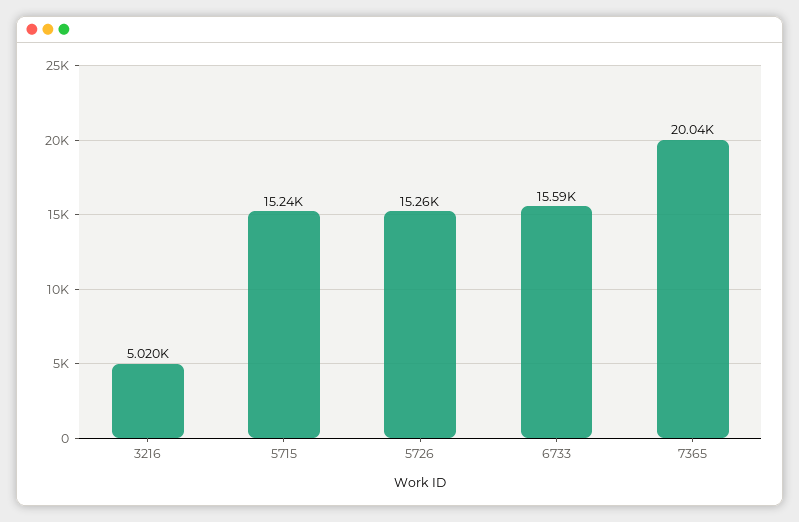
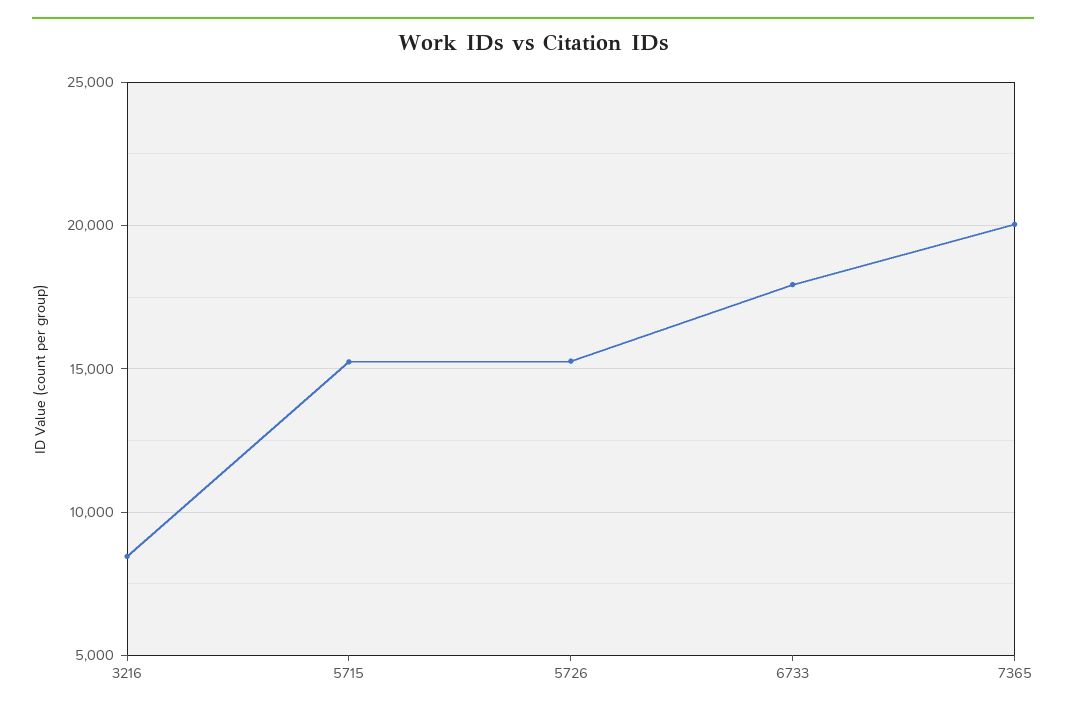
3216: 5020 -> 8500
6733: 15590 -> 18000

